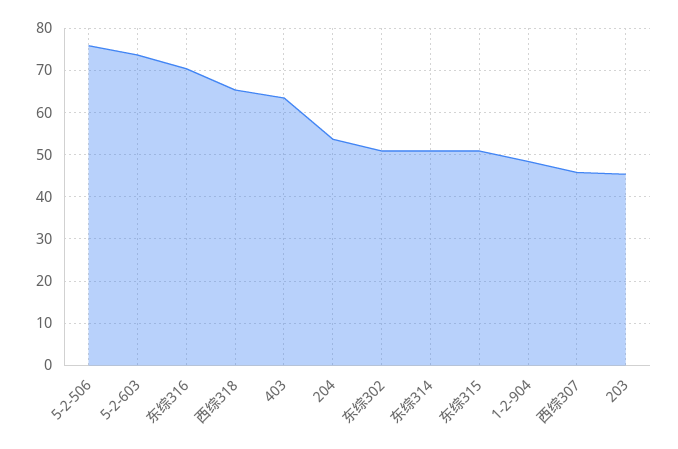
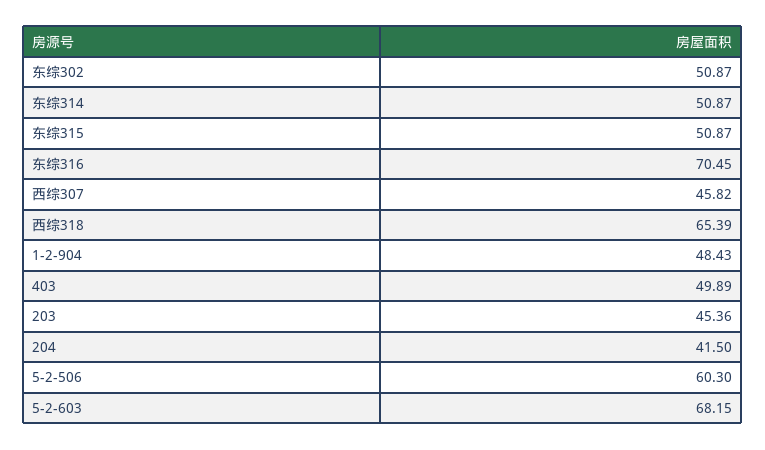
5-2-506: 76 -> 60.3
5-2-603: 74 -> 68.15
403: 64 -> 49.89
204: 54 -> 41.5

